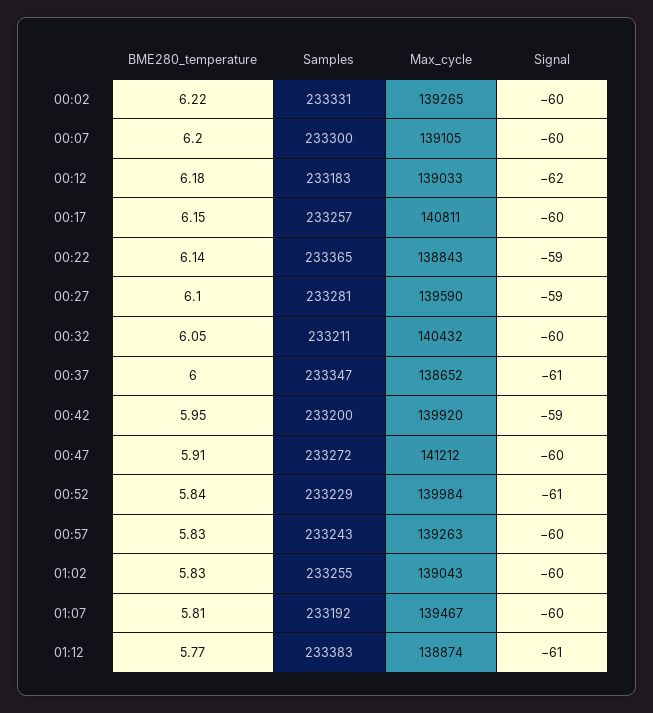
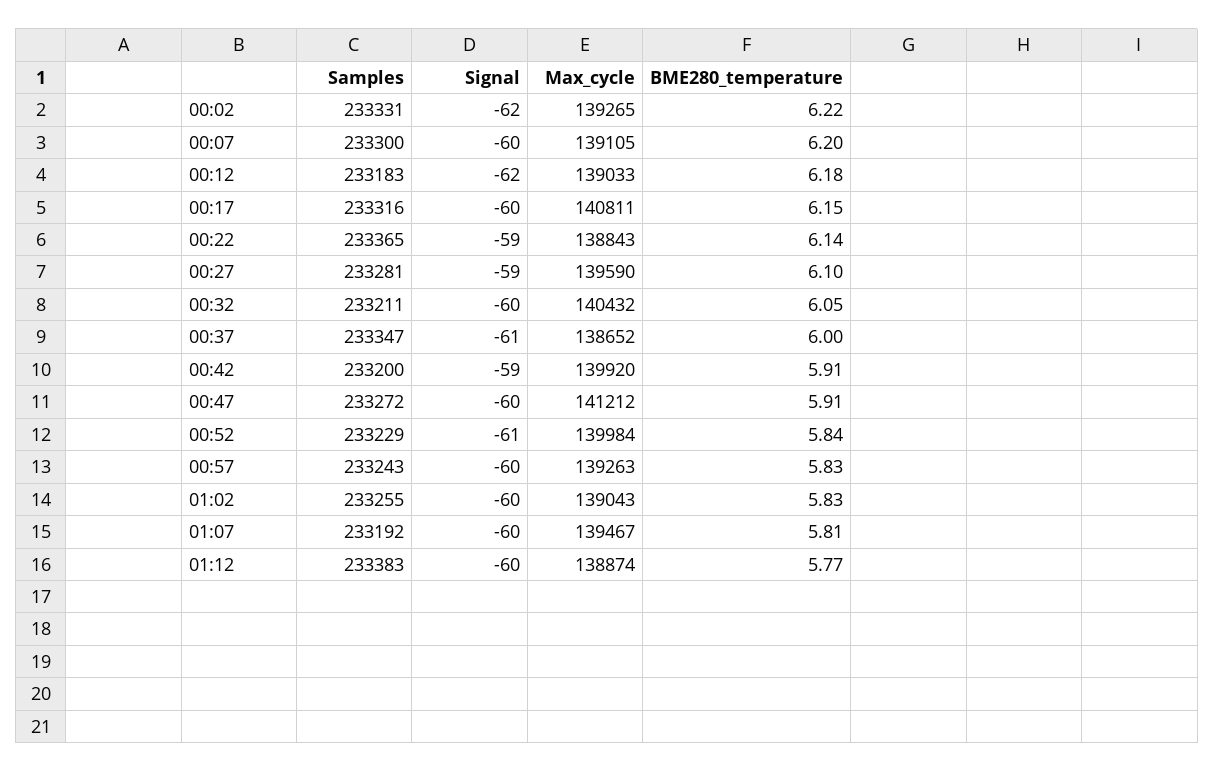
Signal, 00:02: -60 -> -62
Samples, 00:17: 233257 -> 233316
BME280_temperature, 00:42: 5.95 -> 5.91
Signal, 01:12: -61 -> -60

